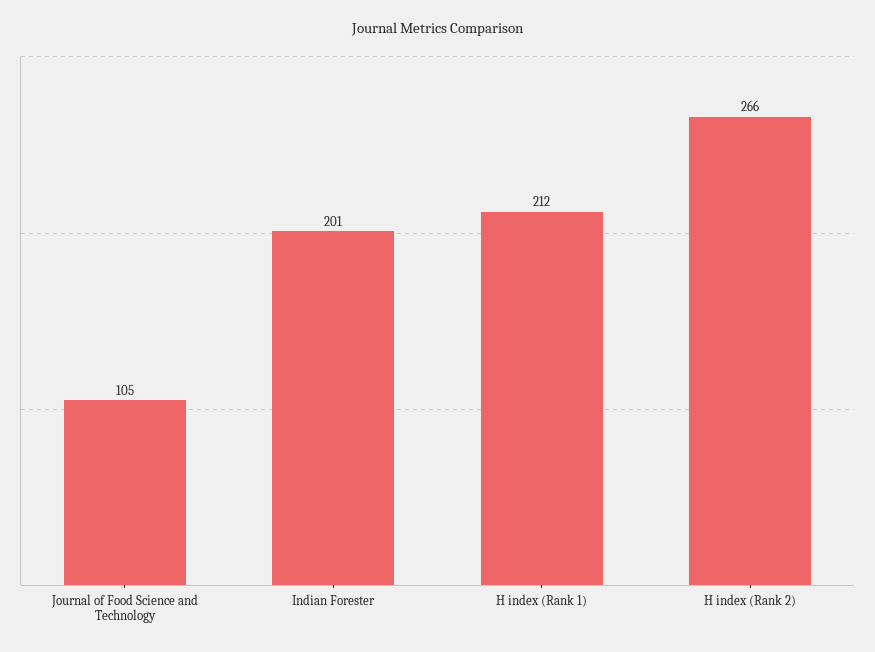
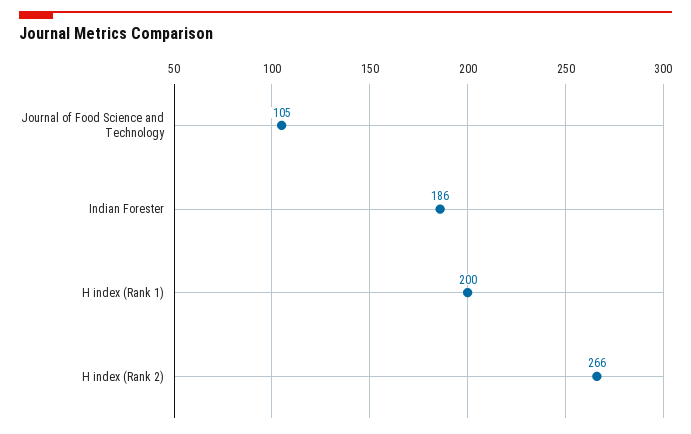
Indian Forester: 201 -> 186
H index (Rank 1): 212 -> 200

